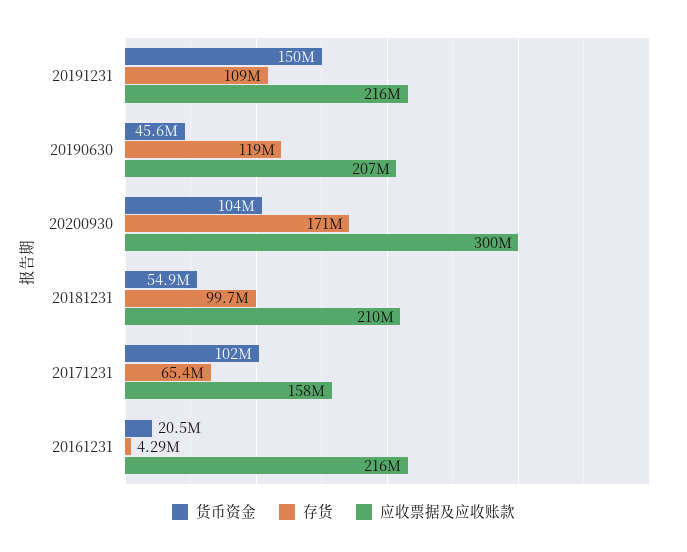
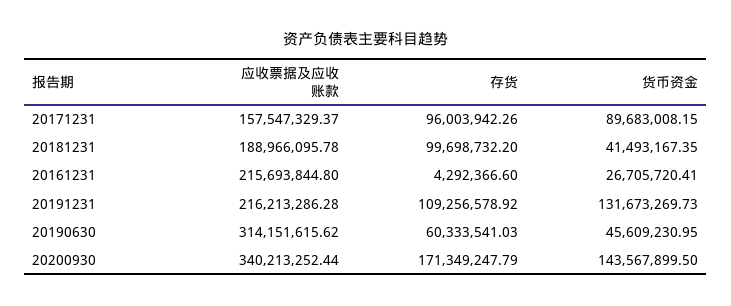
货币资金, 20191231: 150000000 -> 131673269.73
存货, 20190630: 119000000 -> 60333541.03
应收票据及应收账款, 20190630: 207000000 -> 314151615.62
货币资金, 20200930: 104000000 -> 143567899.5
应收票据及应收账款, 20200930: 300000000 -> 340213252.44
货币资金, 20181231: 54900000 -> 41493167.35
应收票据及应收账款, 20181231: 210000000 -> 188966095.78
货币资金, 20171231: 102000000 -> 89683008.15
存货, 20171231: 65400000 -> 96003942.26
货币资金, 20161231: 20500000 -> 26705720.41

